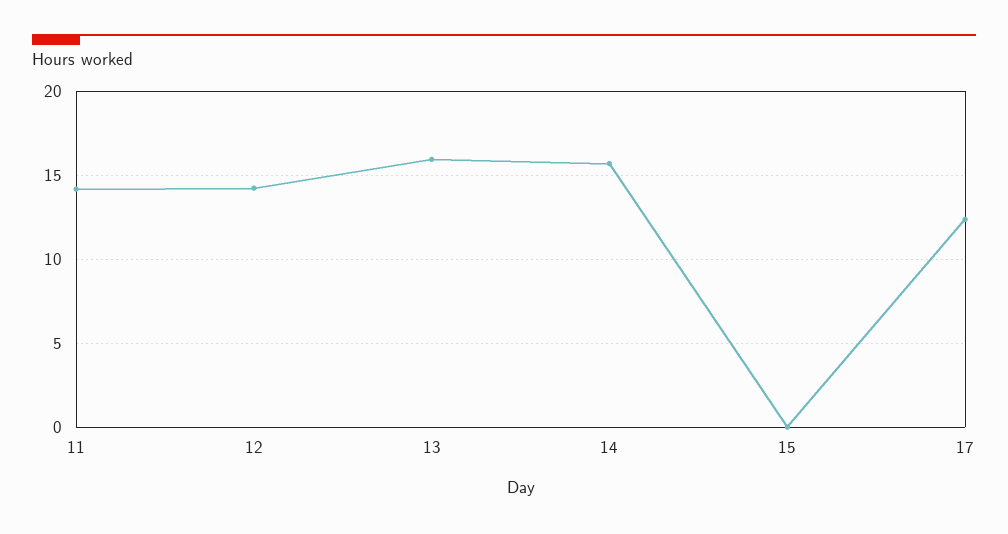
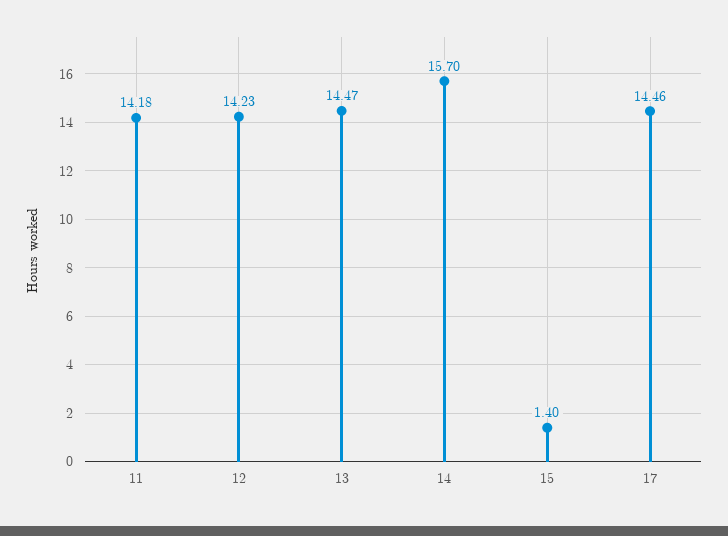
13: 16 -> 14.47
15: 0 -> 1.4
17: 12.5 -> 14.46

